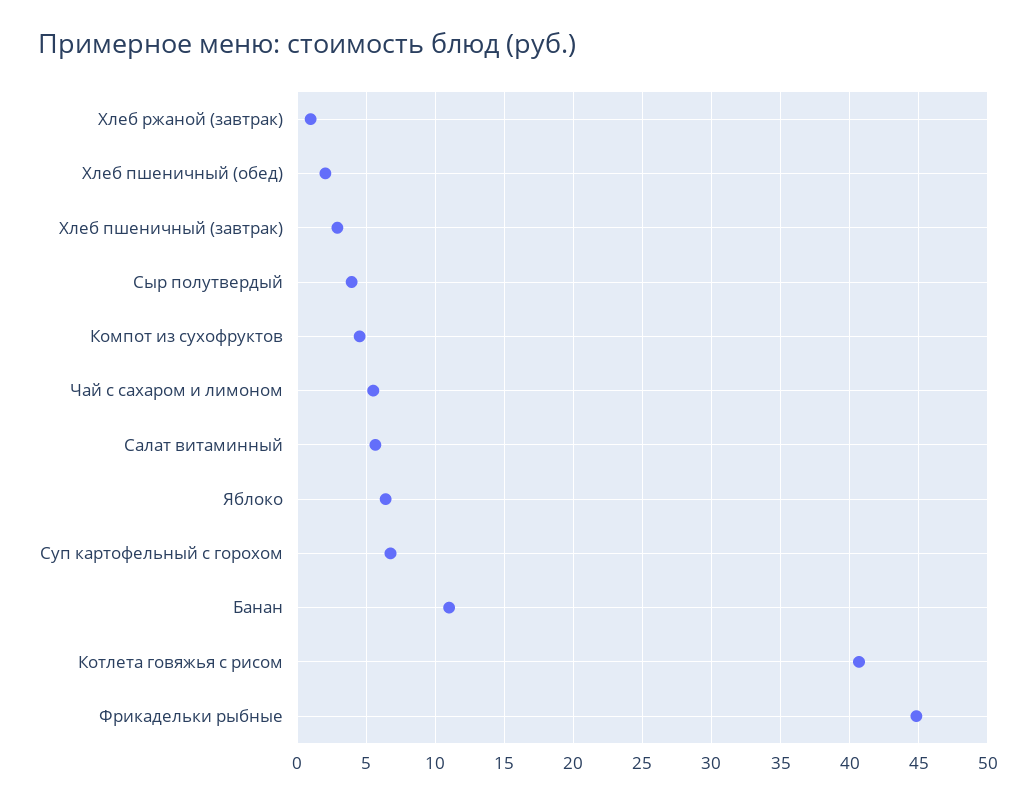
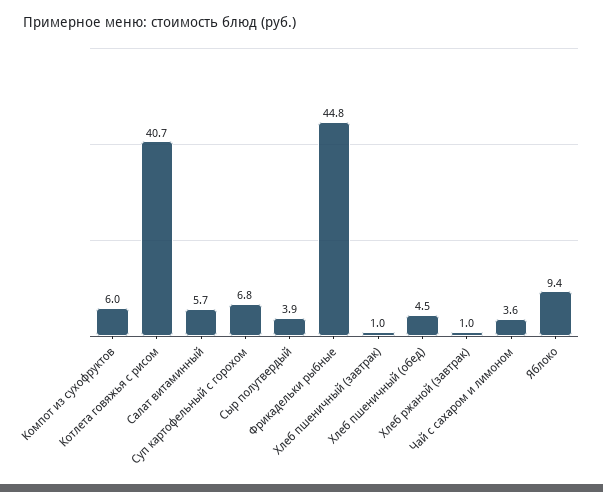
Хлеб пшеничный (обед): 2 -> 4.5
Хлеб пшеничный (завтрак): 3 -> 1
Компот из сухофруктов: 4.5 -> 6
Чай с сахаром и лимоном: 5.5 -> 3.6
Яблоко: 6.5 -> 9.4
Банан: 11 -> none

